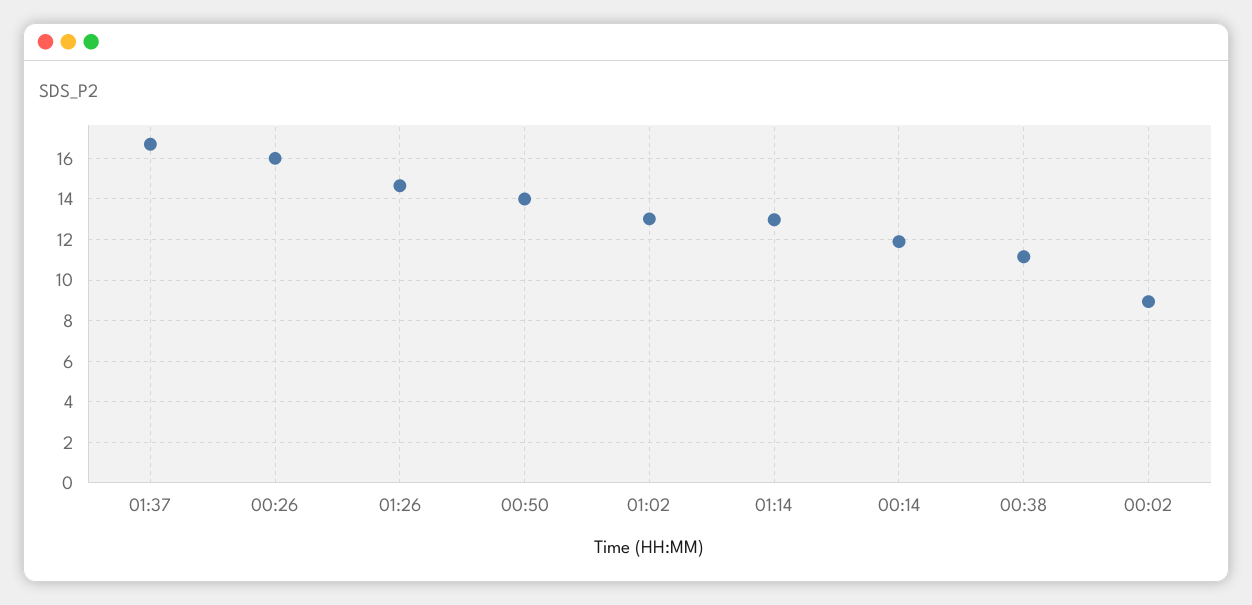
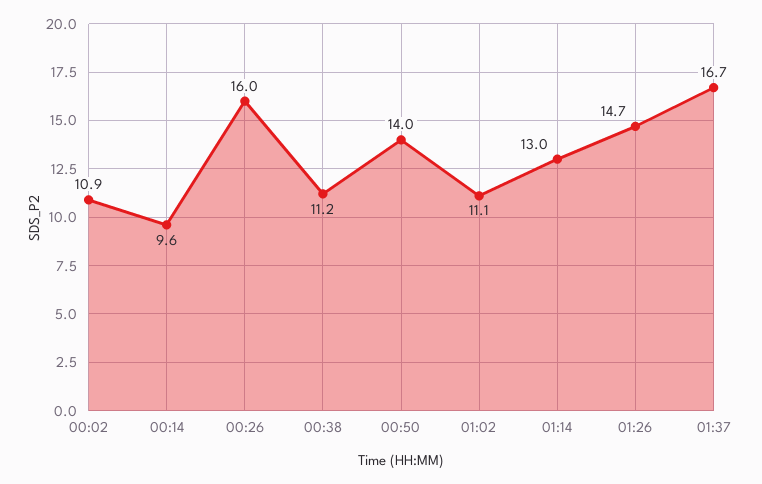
01:02: 13 -> 11.1
00:14: 12 -> 9.6
00:02: 9 -> 10.9

